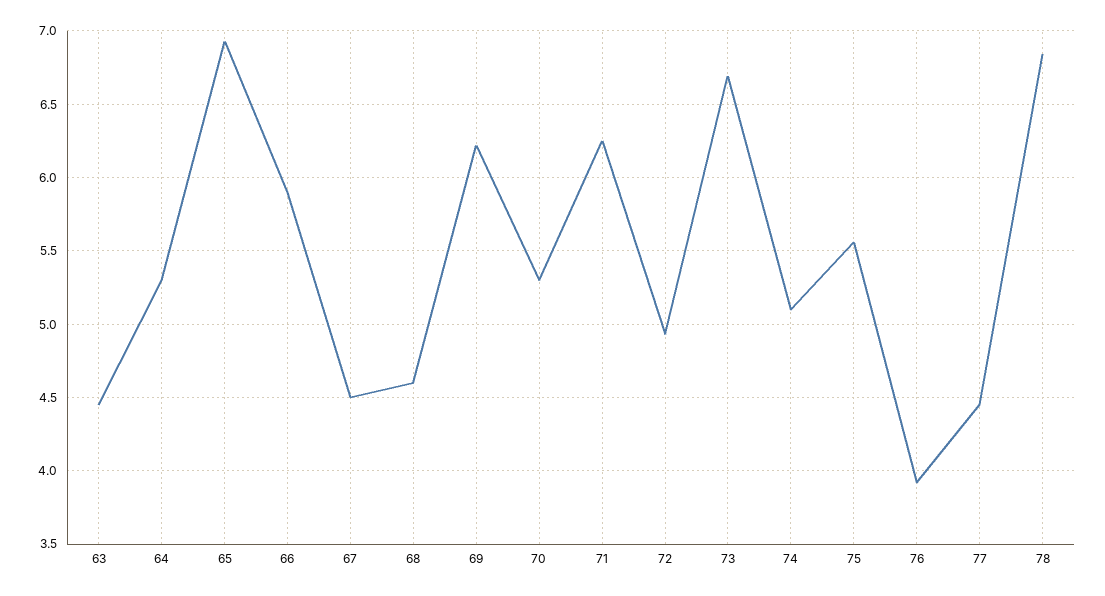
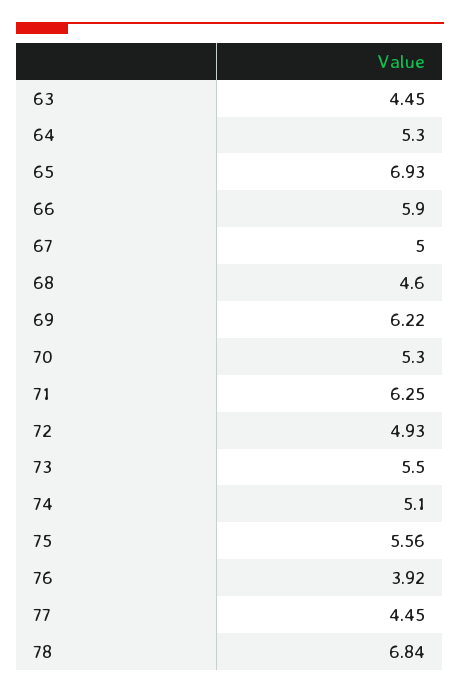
67: 4.5 -> 5
73: 6.7 -> 5.5

